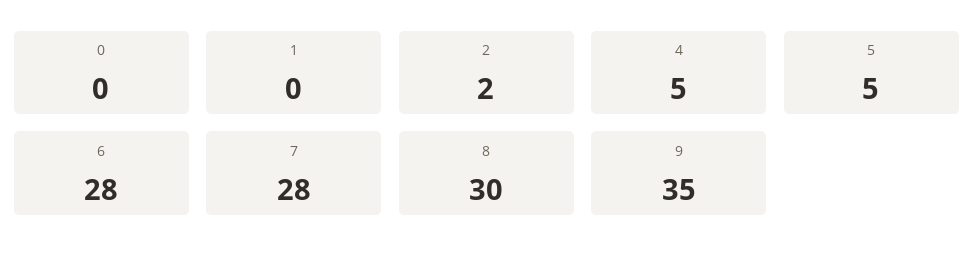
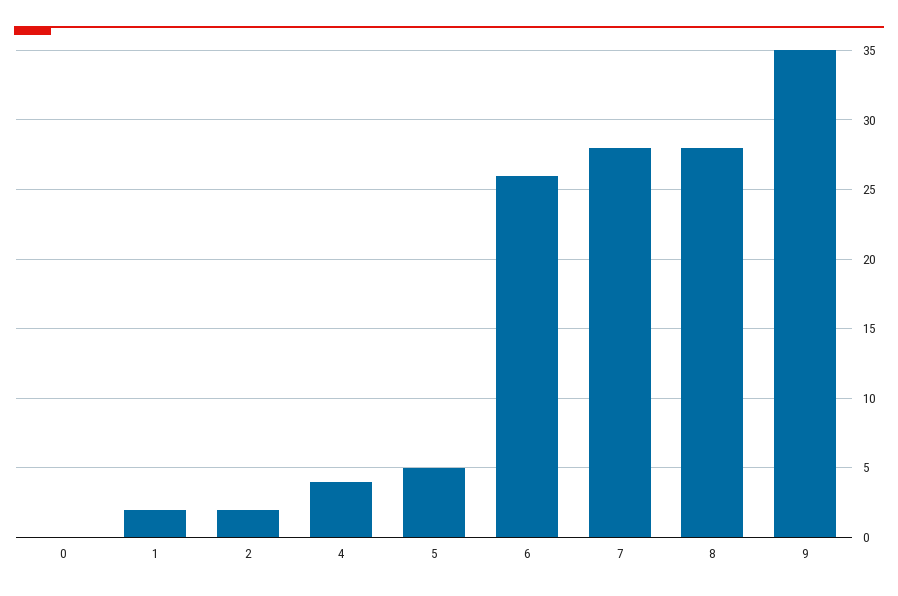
1: 0 -> 2
4: 5 -> 4
6: 28 -> 26
8: 30 -> 28

